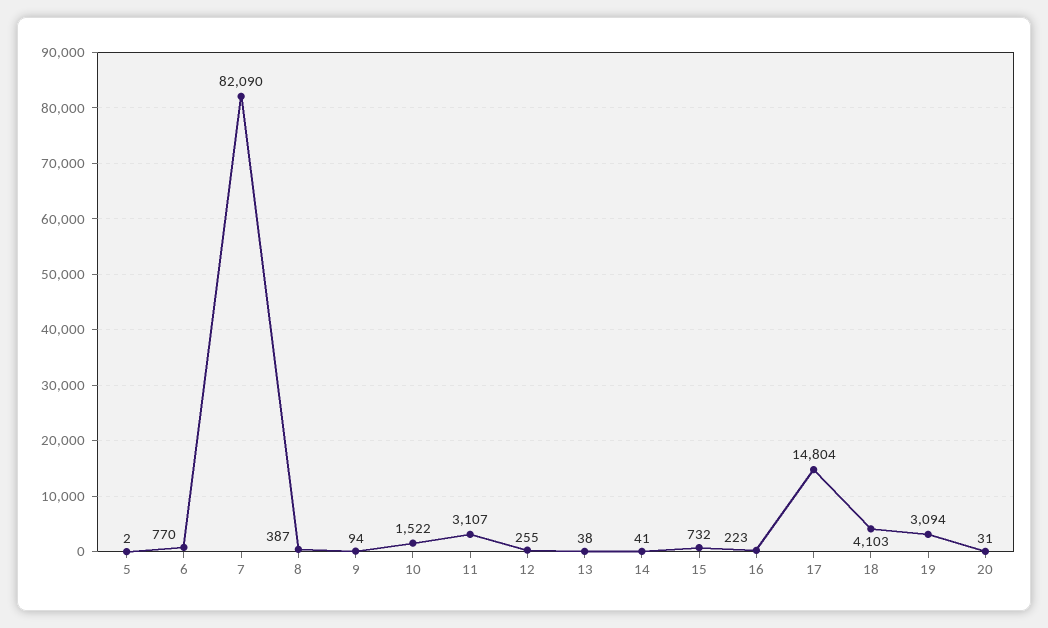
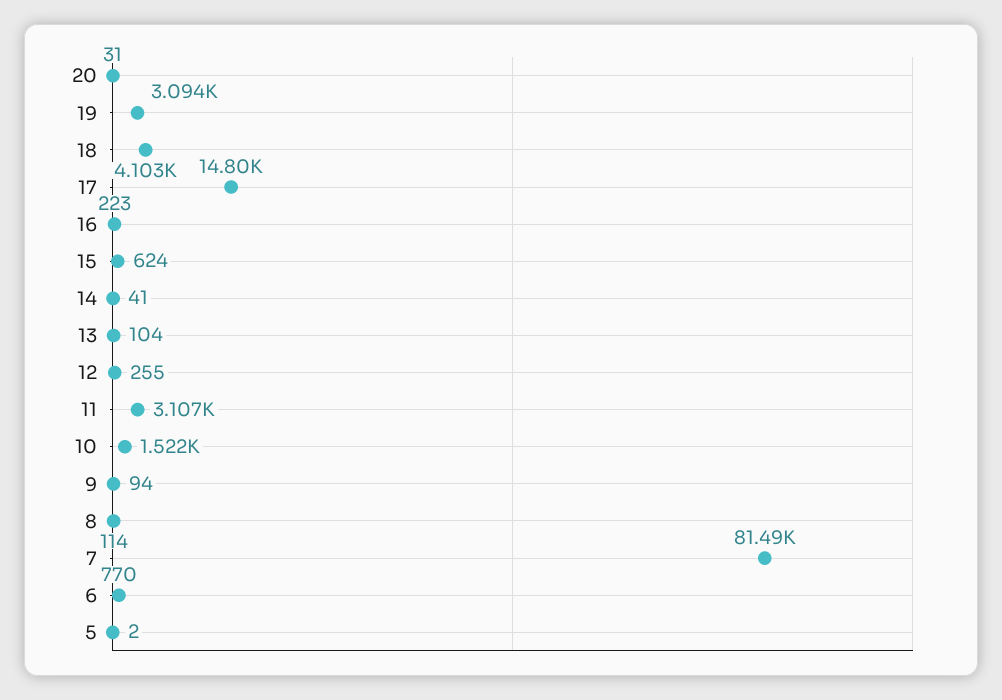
7: 82090 -> 81490
8: 387 -> 114
13: 38 -> 104
15: 732 -> 624

